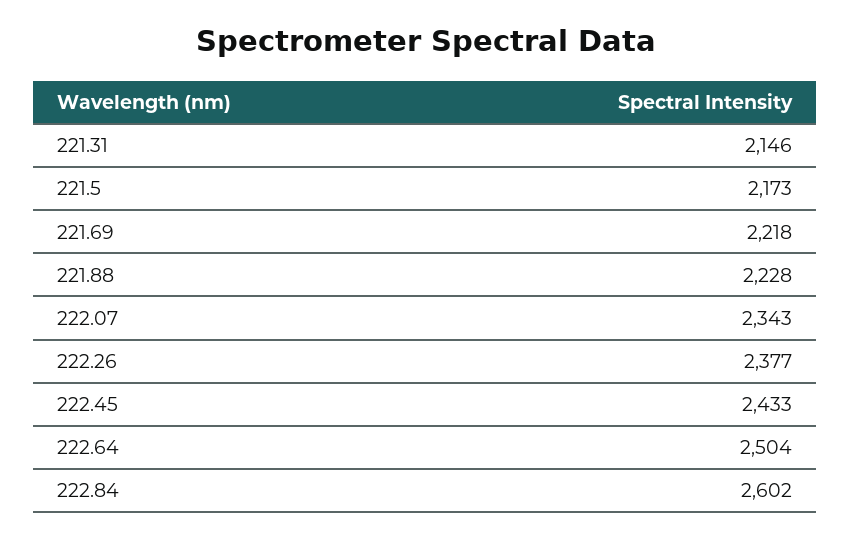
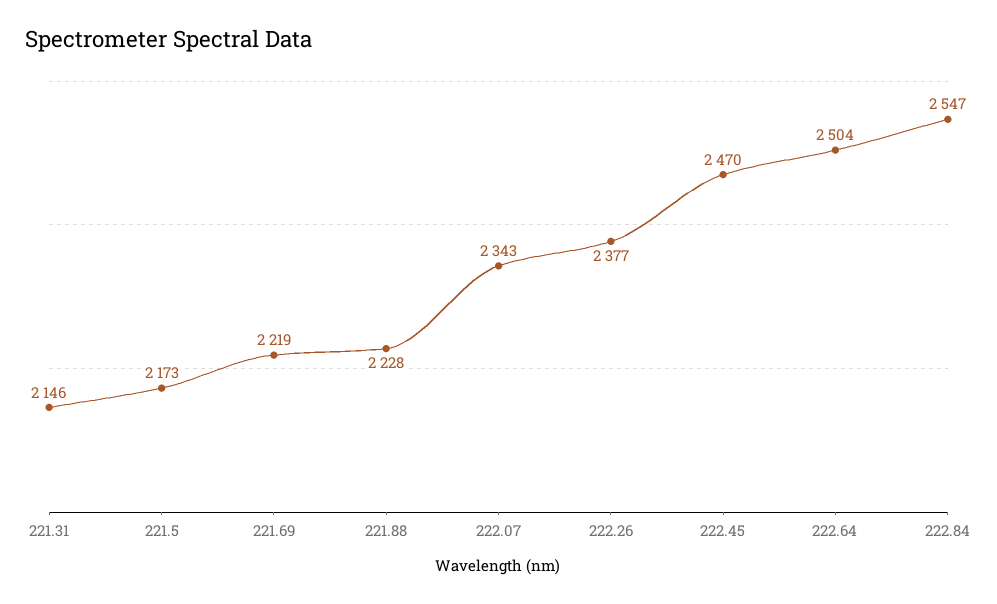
221.69: 2218 -> 2219
222.45: 2433 -> 2470
222.84: 2602 -> 2547

